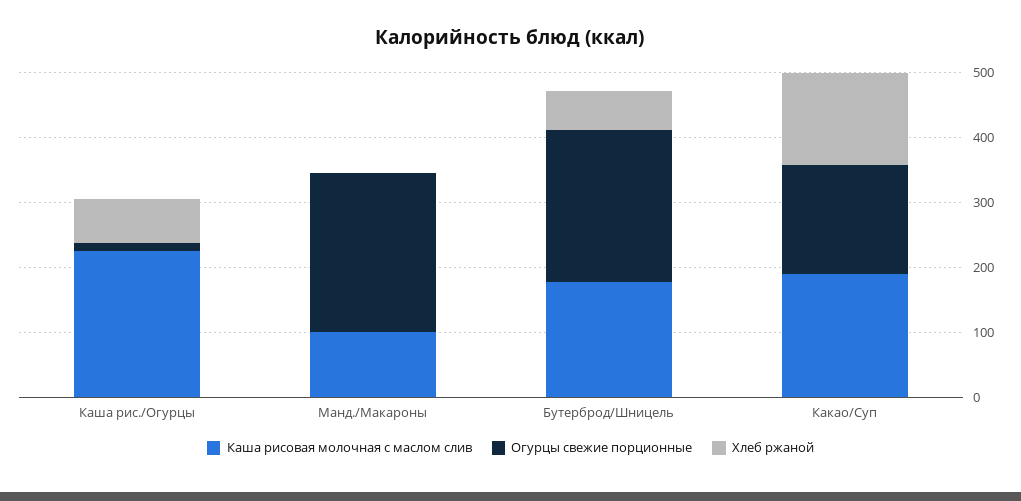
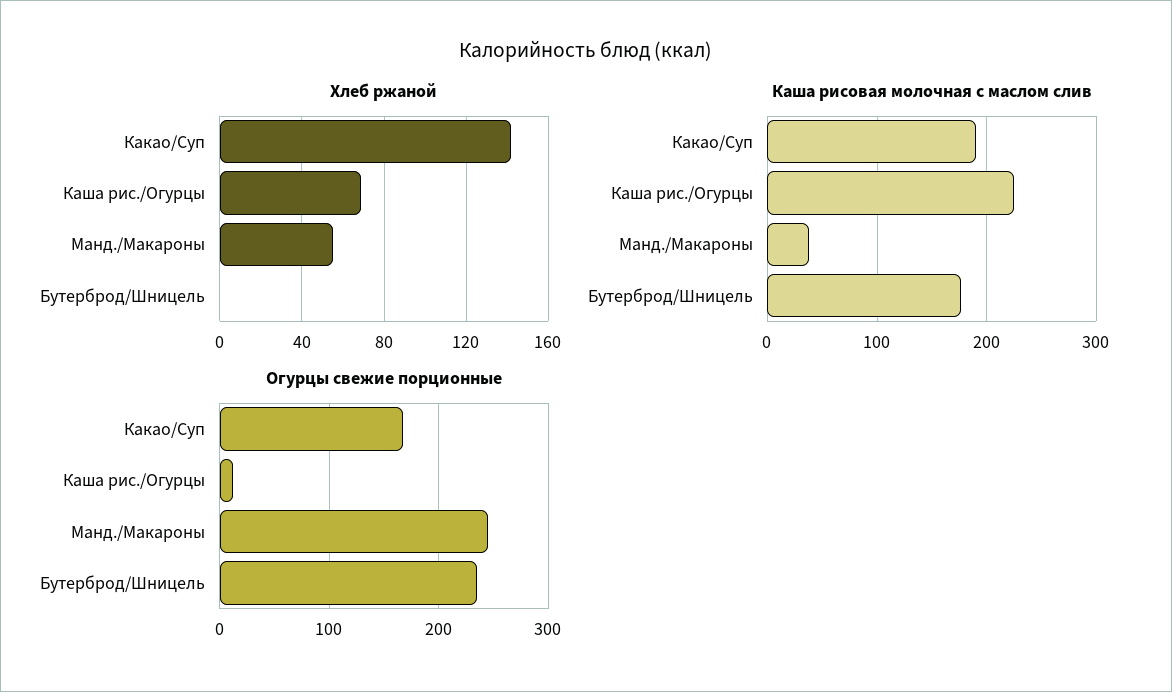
Каша рисовая молочная с маслом слив, Манд./Макароны: 100 -> 40
Хлеб ржаной, Манд./Макароны: 0 -> 55
Хлеб ржаной, Бутерброд/Шницель: 60 -> 0

